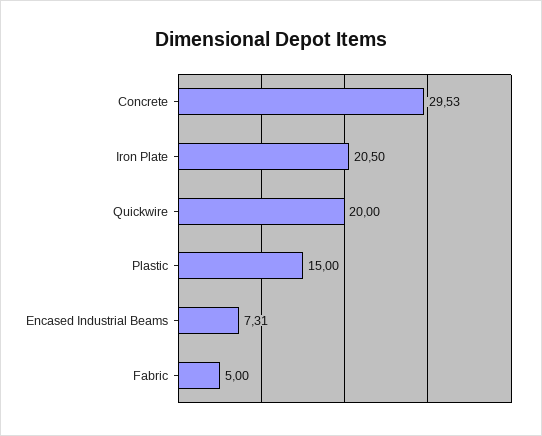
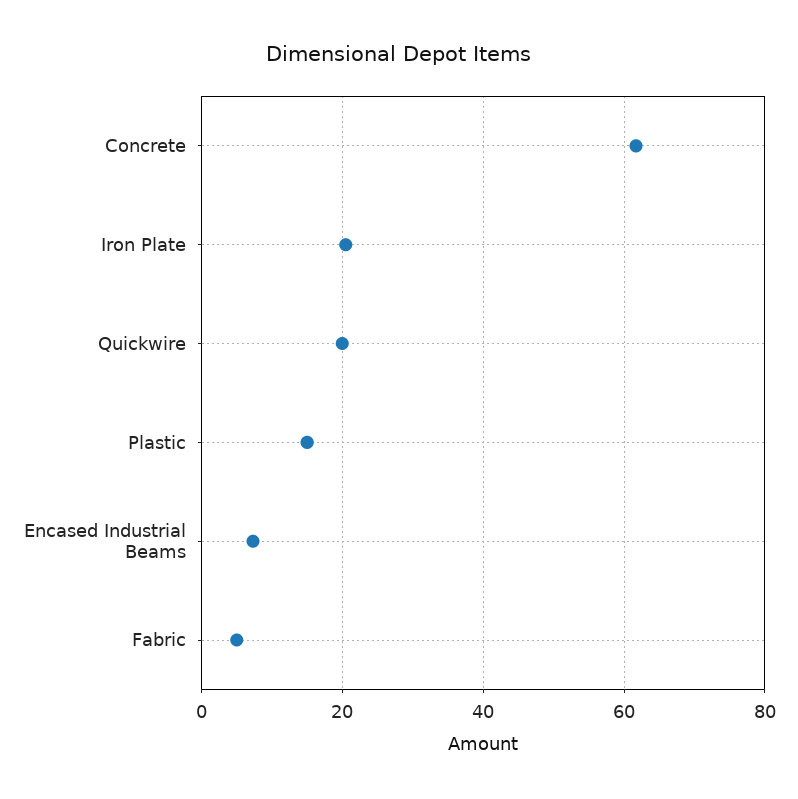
Concrete: 29.53 -> 62

